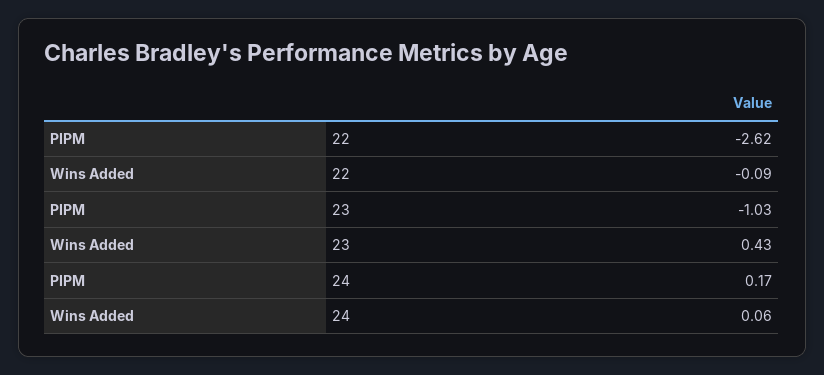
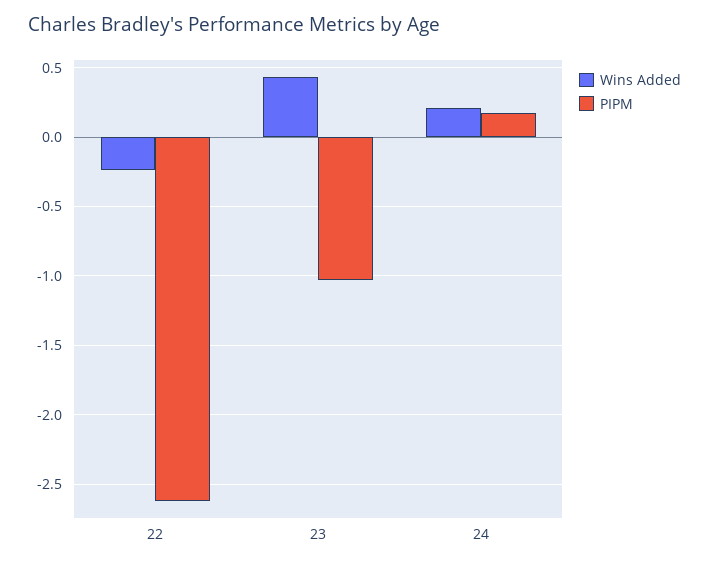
Wins Added, 22: -0.09 -> -0.25
Wins Added, 24: 0.06 -> 0.2

